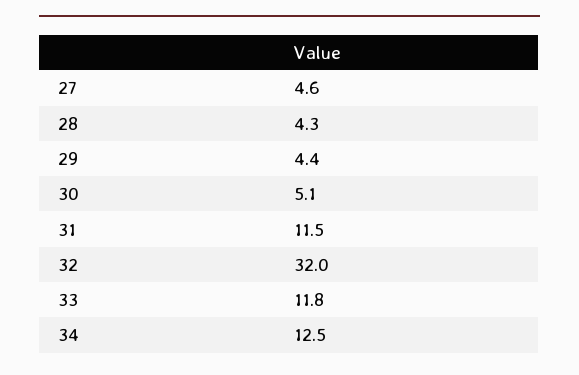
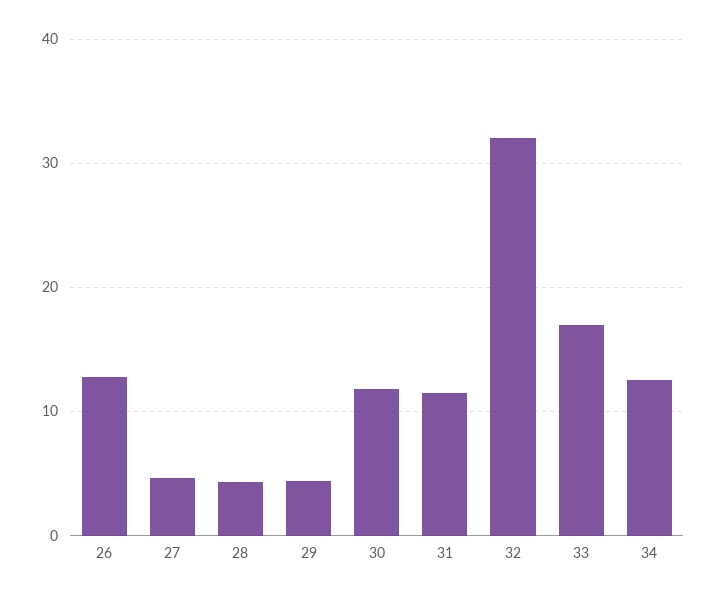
30: 5.1 -> 12
33: 11.8 -> 17
26: none -> 13

